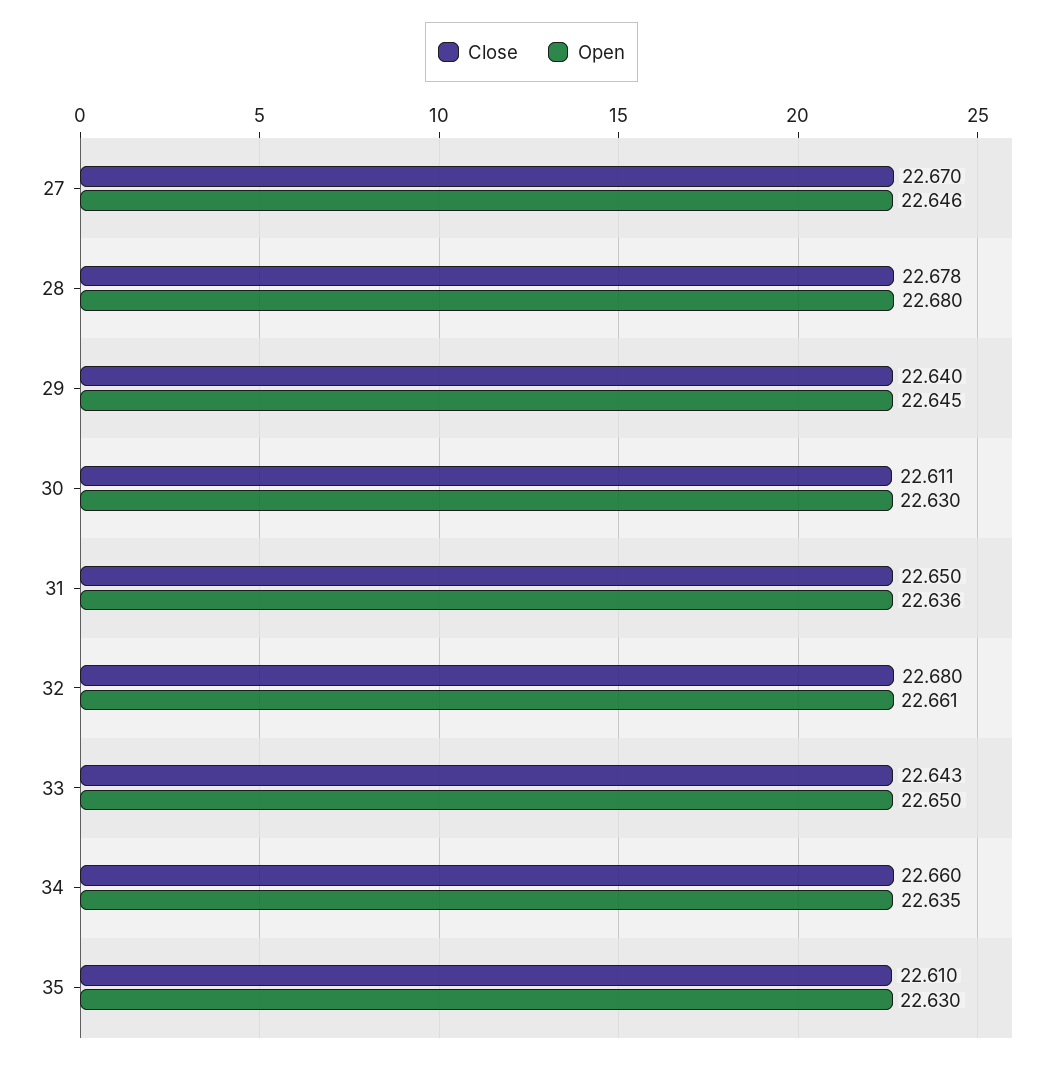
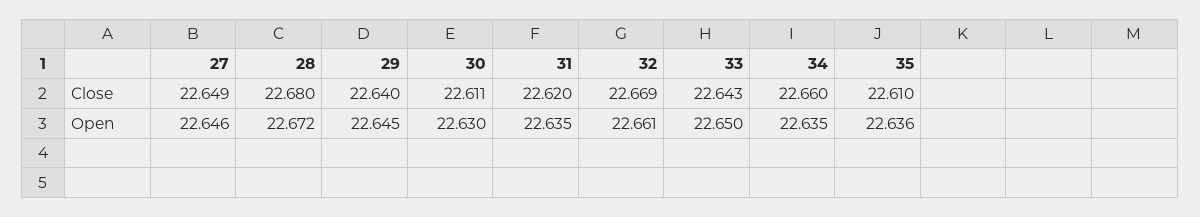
Close, 27: 22.67 -> 22.649
Close, 28: 22.678 -> 22.68
Open, 28: 22.68 -> 22.672
Close, 31: 22.65 -> 22.62
Open, 31: 22.636 -> 22.635
Close, 32: 22.68 -> 22.669
Open, 35: 22.63 -> 22.636

